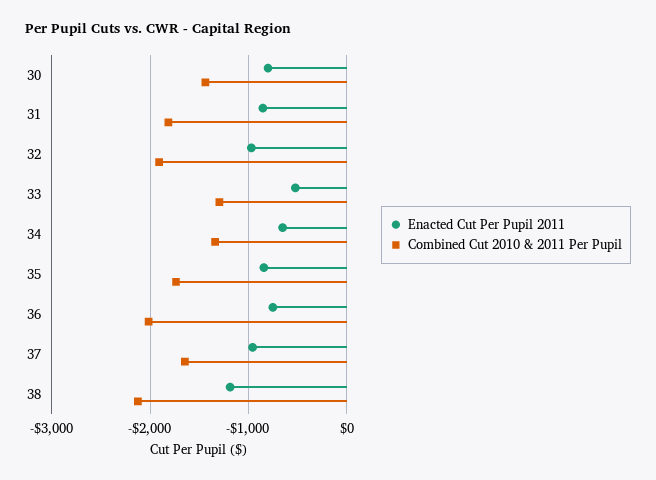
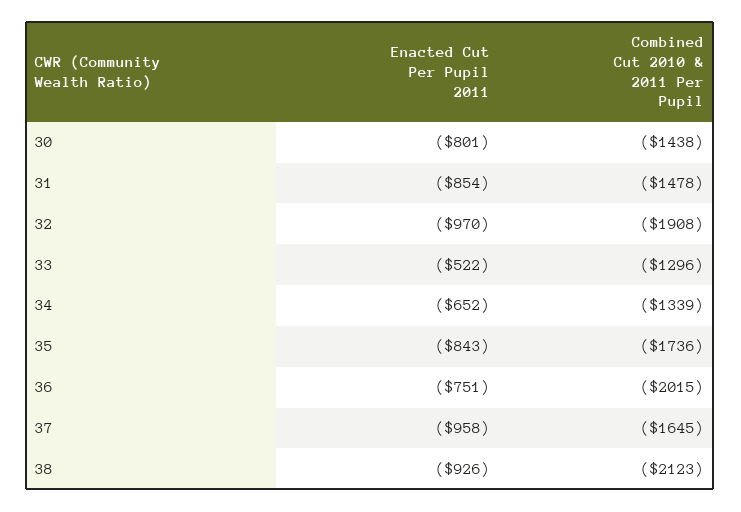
Combined Cut 2010 & 2011 Per Pupil, 31: -1800 -> -1478
Enacted Cut Per Pupil 2011, 38: -1200 -> -926

